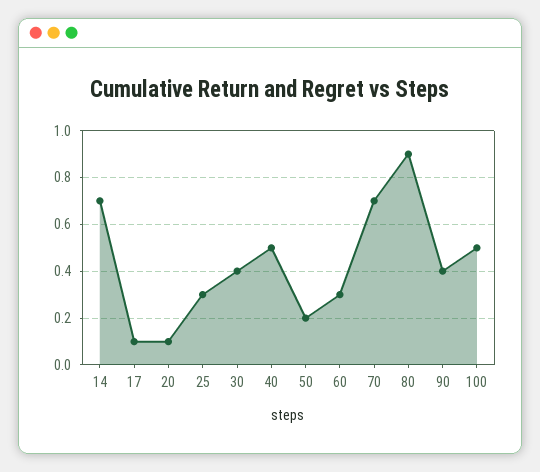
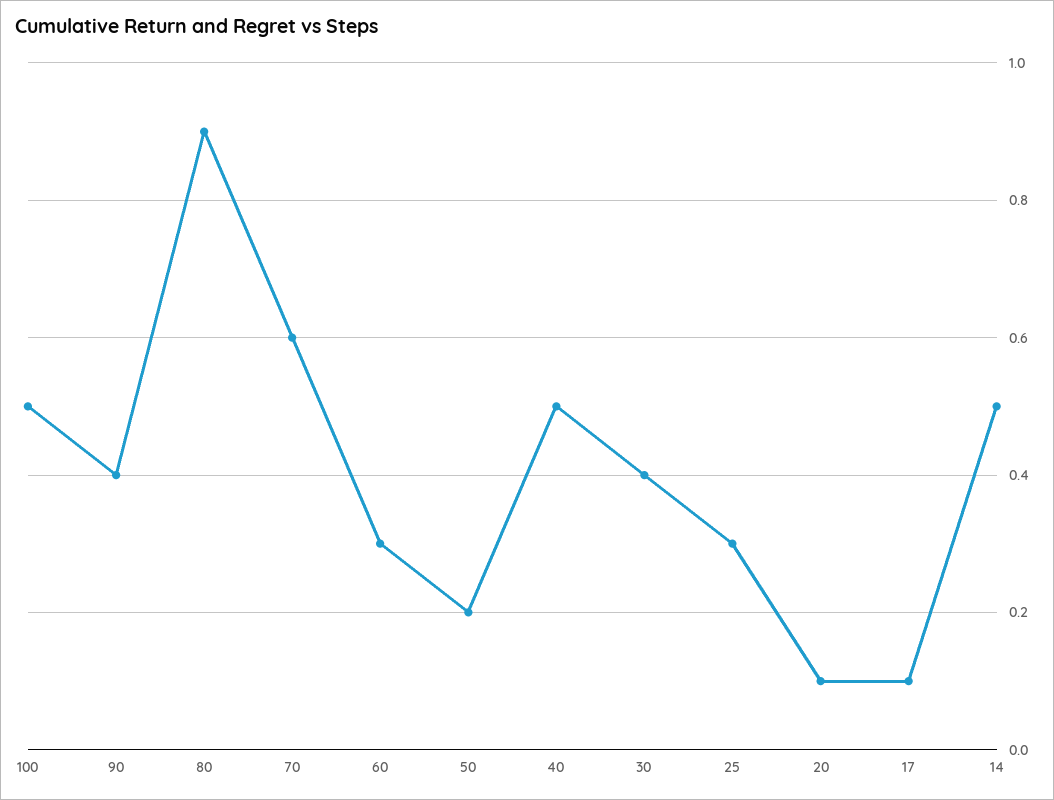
14: 0.7 -> 0.5
70: 0.7 -> 0.6

